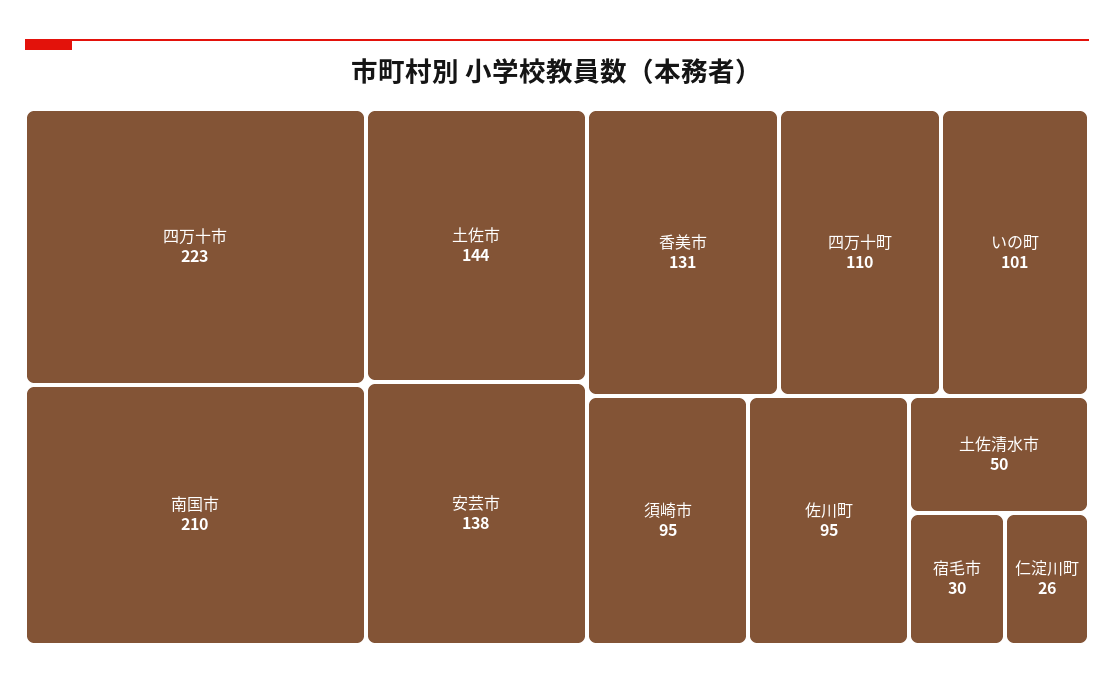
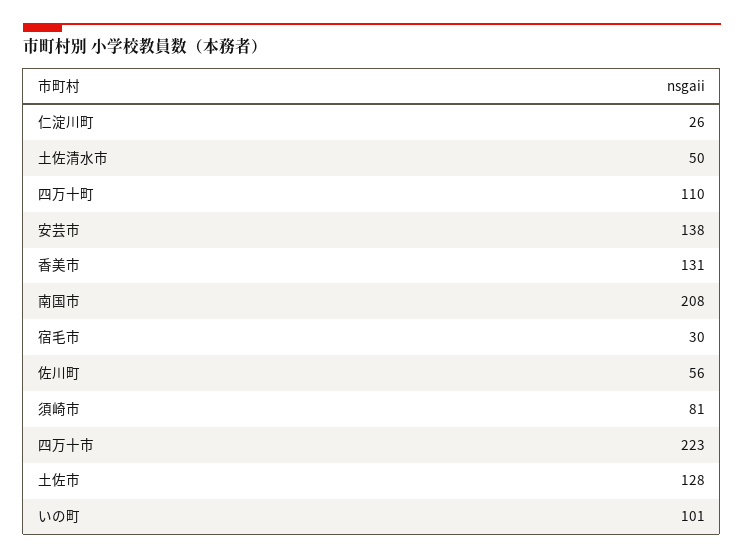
南国市: 210 -> 208
土佐市: 144 -> 128
須崎市: 95 -> 81
佐川町: 95 -> 56

